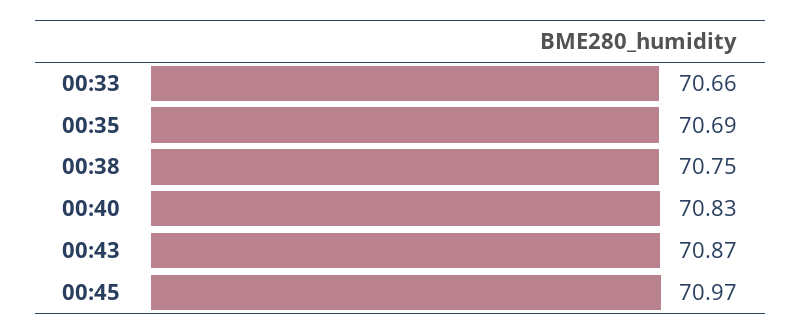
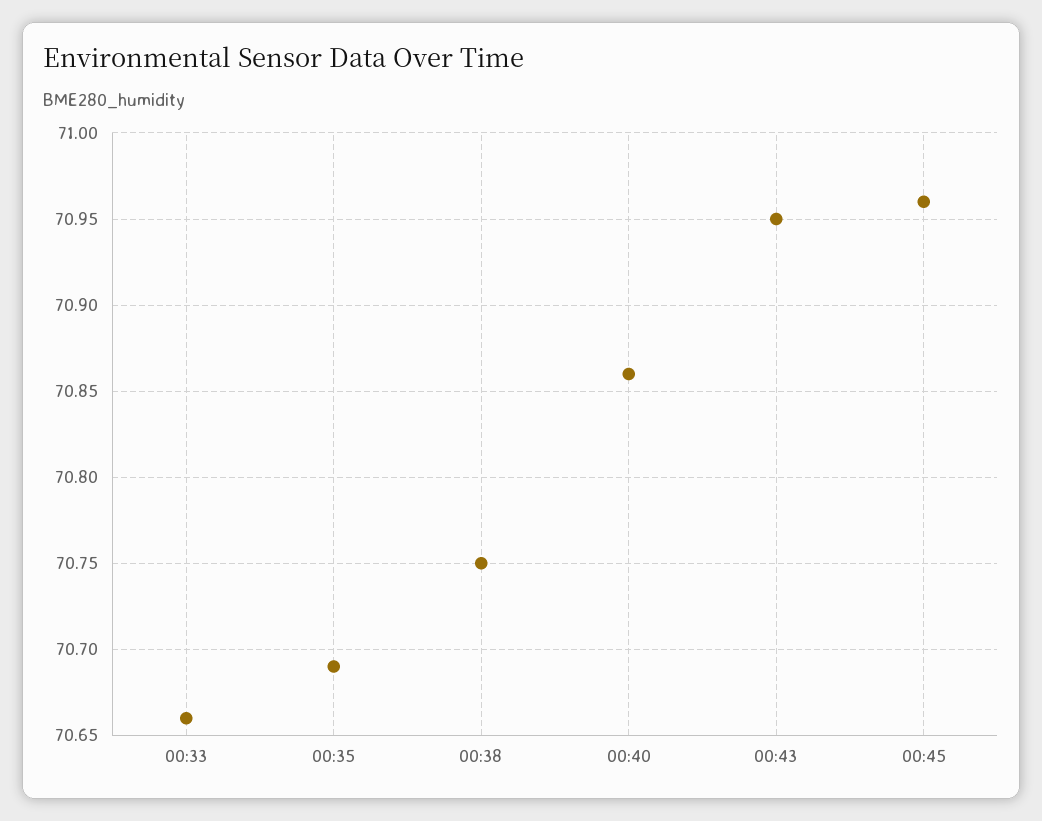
00:40: 70.83 -> 70.86
00:43: 70.87 -> 70.95
00:45: 70.97 -> 70.96

